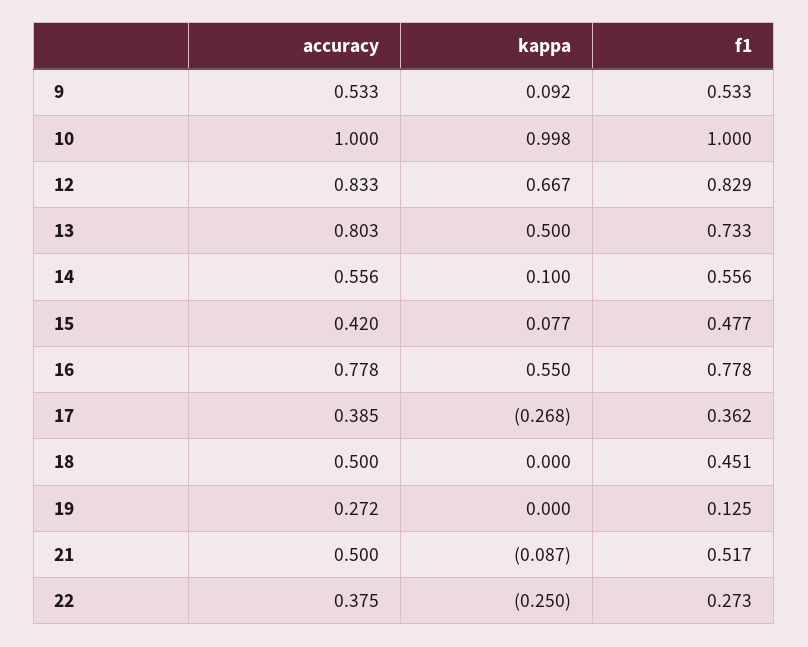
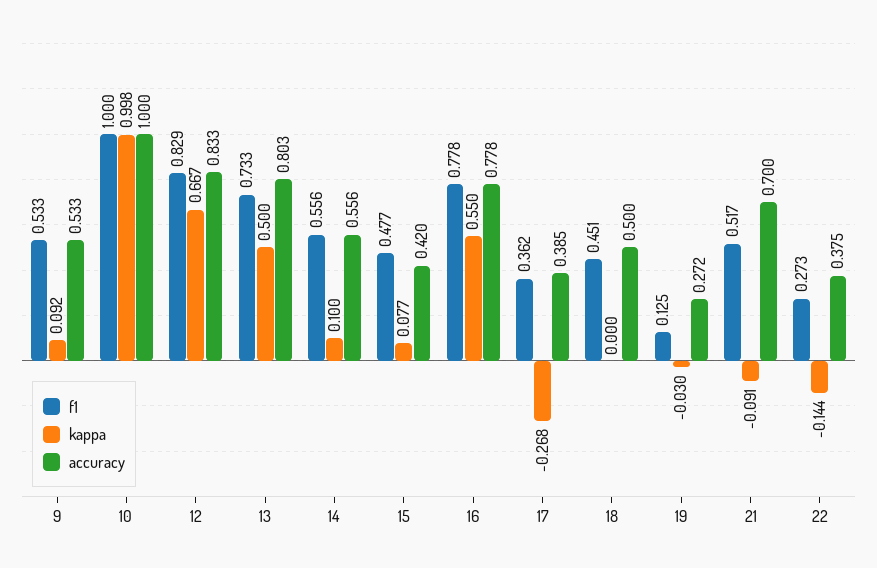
kappa, 19: 0 -> -0.03
accuracy, 21: 0.5 -> 0.7
kappa, 21: -0.087 -> -0.091
kappa, 22: -0.25 -> -0.144

